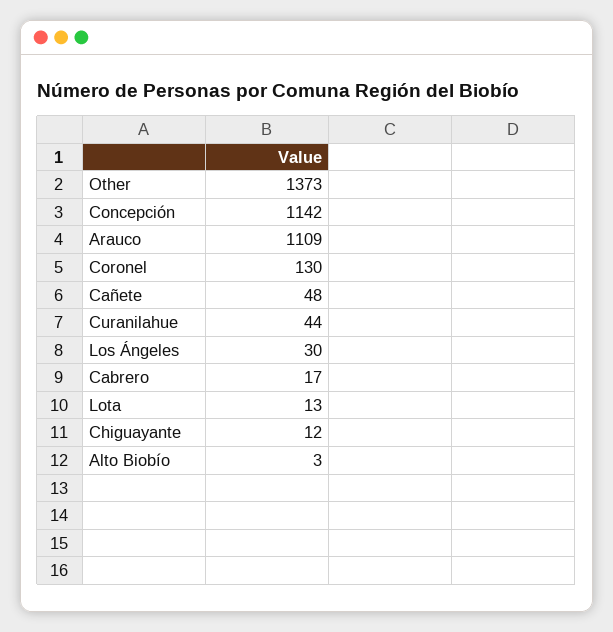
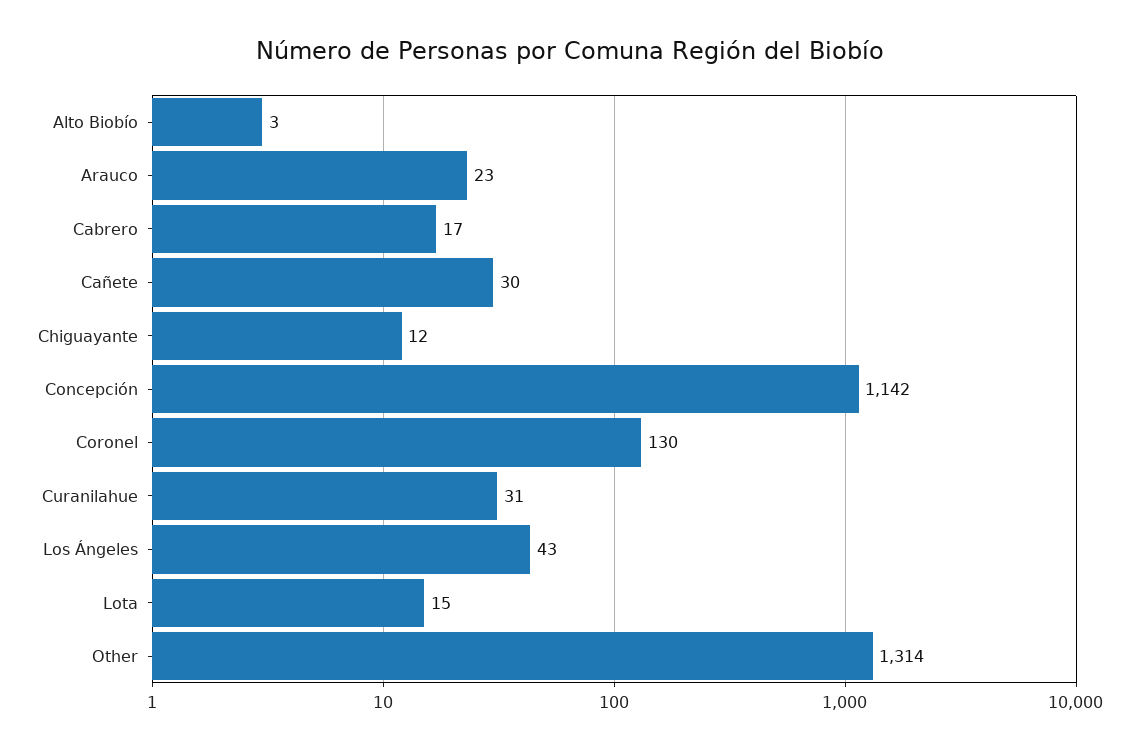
Other: 1373 -> 1314
Arauco: 1109 -> 23
Cañete: 48 -> 30
Curanilahue: 44 -> 31
Los Ángeles: 30 -> 43
Lota: 13 -> 15

